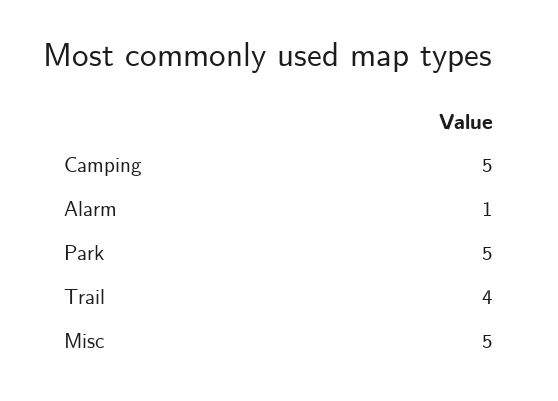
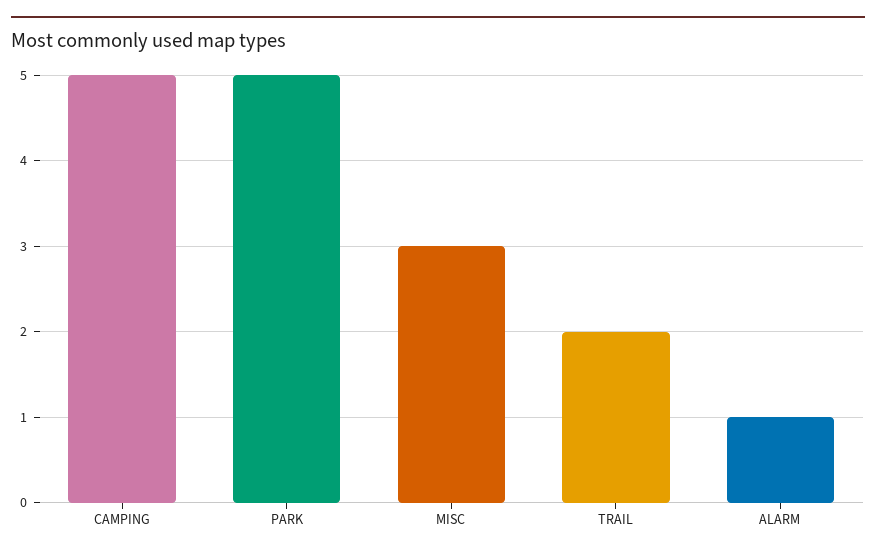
Trail: 4 -> 2
Misc: 5 -> 3

